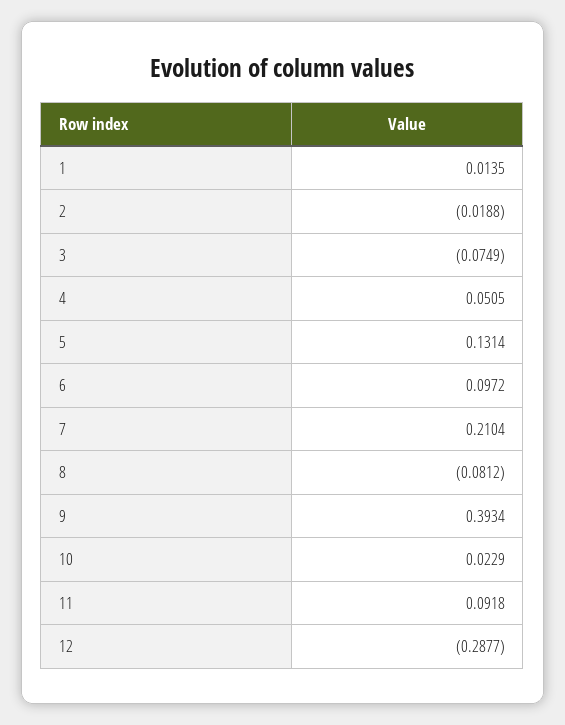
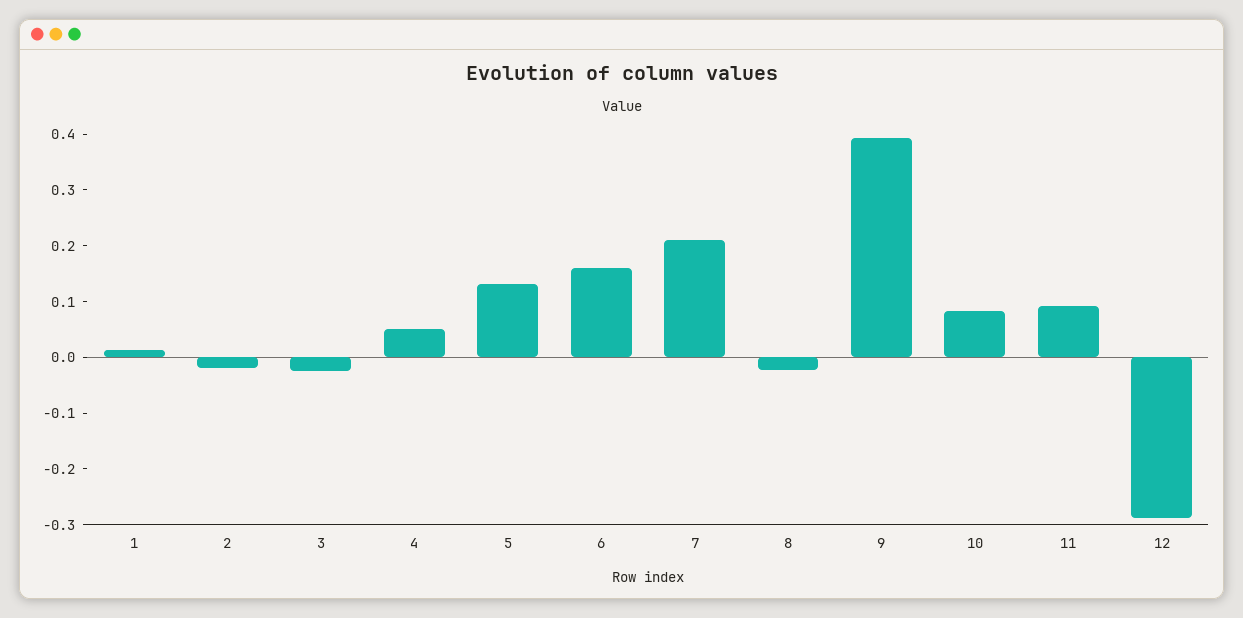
3: -0.0749 -> -0.02
6: 0.0972 -> 0.16
8: -0.0812 -> -0.02
10: 0.0229 -> 0.08

